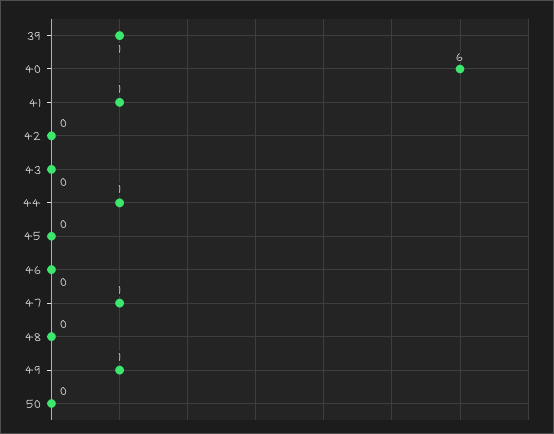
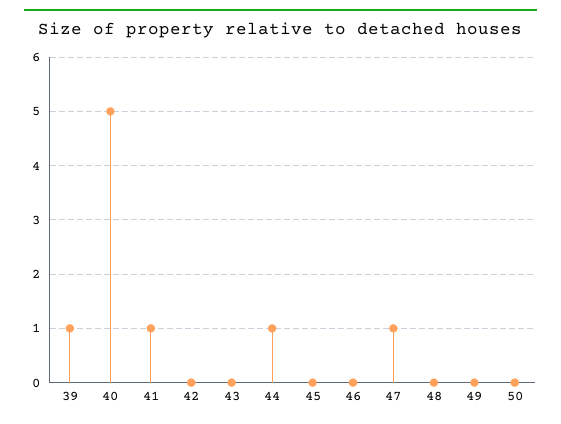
40: 6 -> 5
49: 1 -> 0

